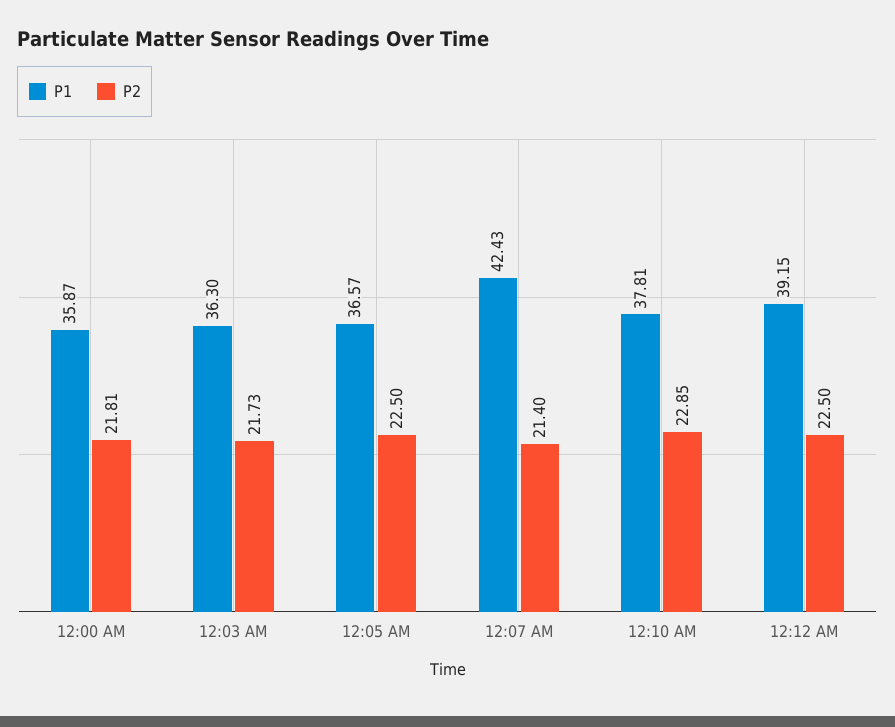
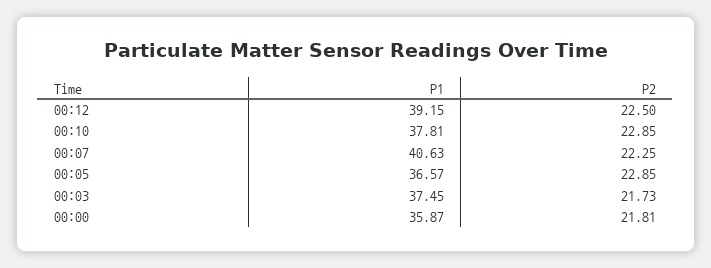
P1, 12:03 AM: 36.3 -> 37.45
P2, 12:05 AM: 22.5 -> 22.85
P1, 12:07 AM: 42.43 -> 40.63
P2, 12:07 AM: 21.4 -> 22.25

